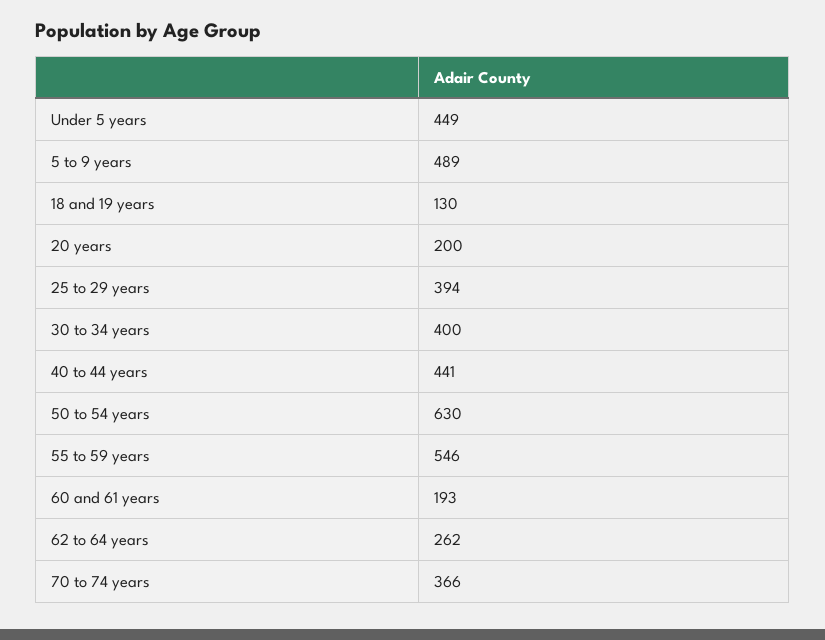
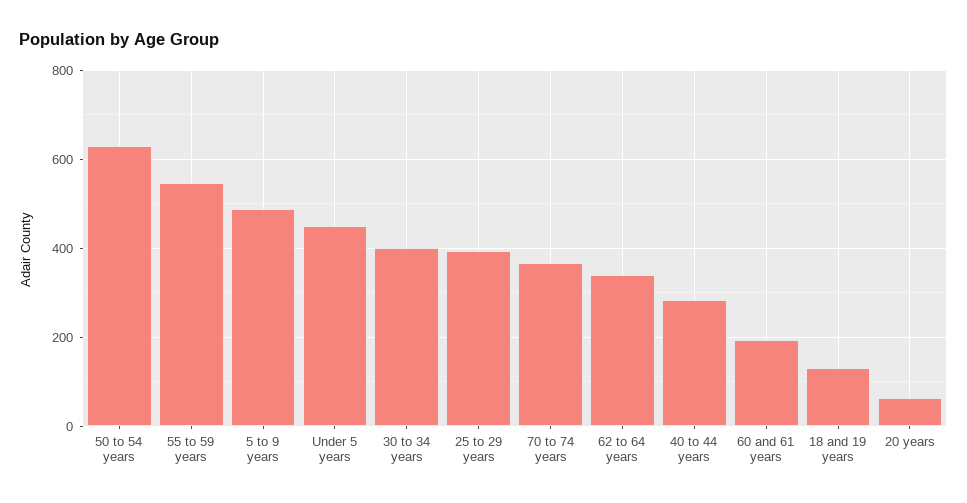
20 years: 200 -> 60
40 to 44 years: 441 -> 280
62 to 64 years: 262 -> 340

